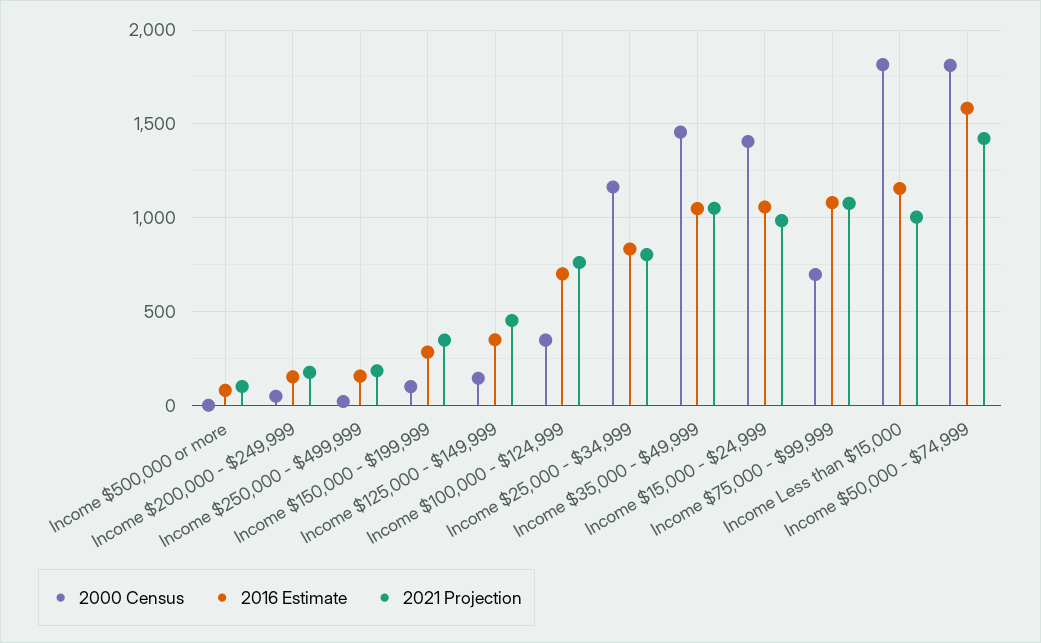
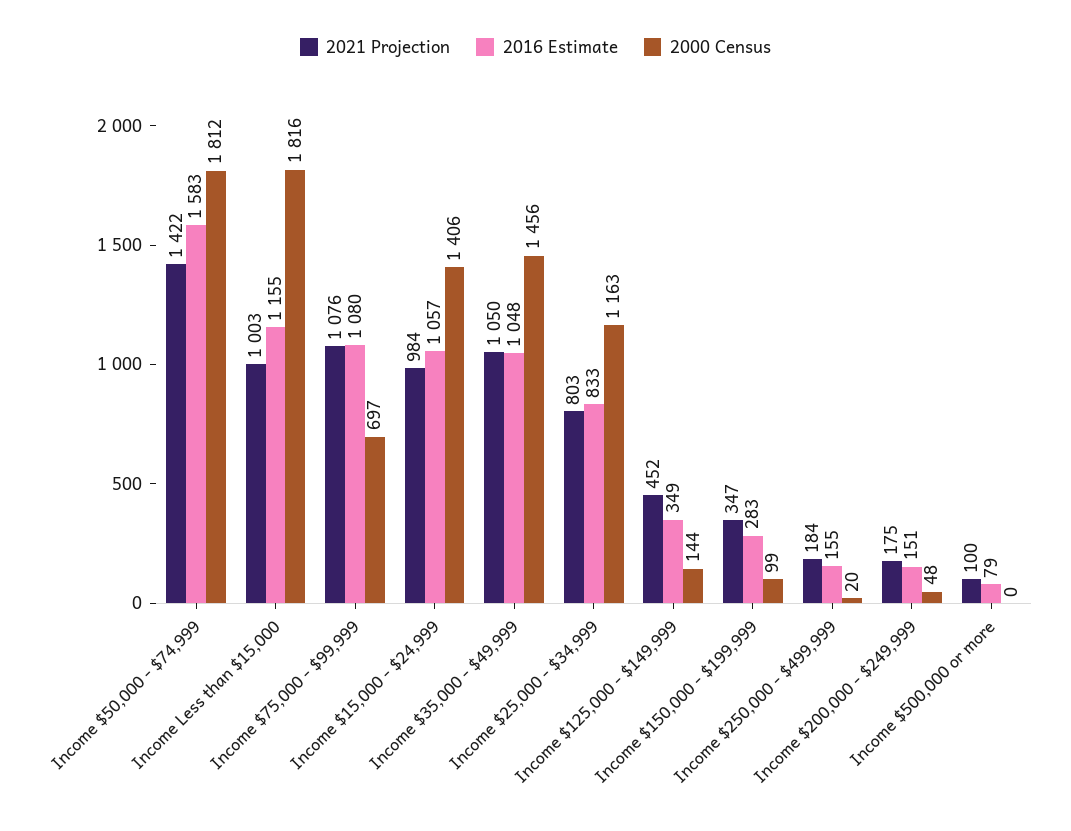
2000 Census, Income $100,000 - $124,999: 350 -> none
2016 Estimate, Income $100,000 - $124,999: 700 -> none
2021 Projection, Income $100,000 - $124,999: 750 -> none

